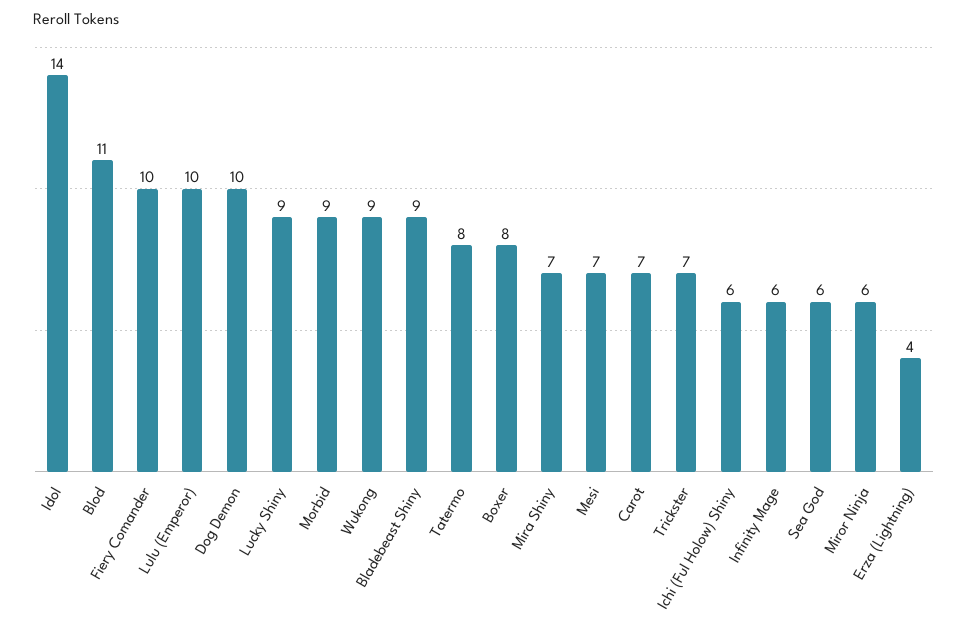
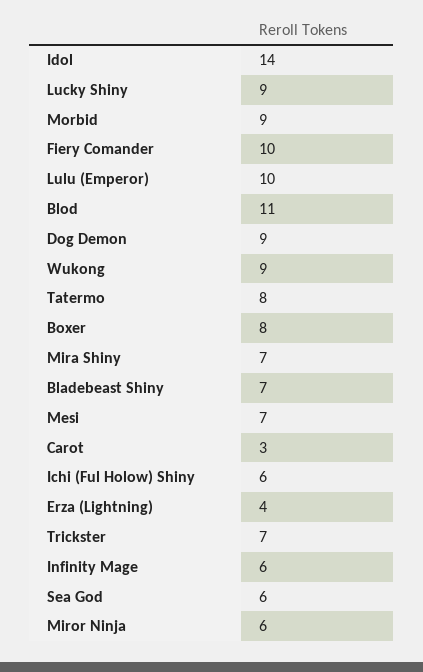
Dog Demon: 10 -> 9
Bladebeast Shiny: 9 -> 7
Carot: 7 -> 3

